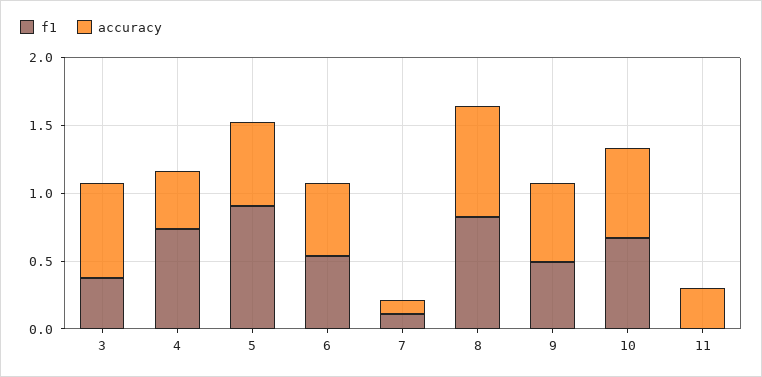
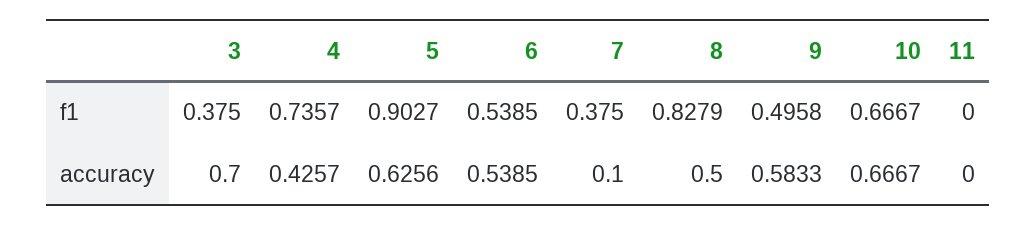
f1, 7: 0.1 -> 0.375
accuracy, 8: 0.8 -> 0.5
accuracy, 11: 0.3 -> 0

